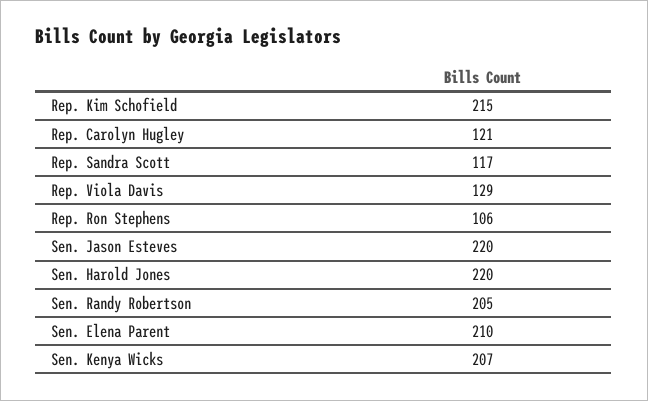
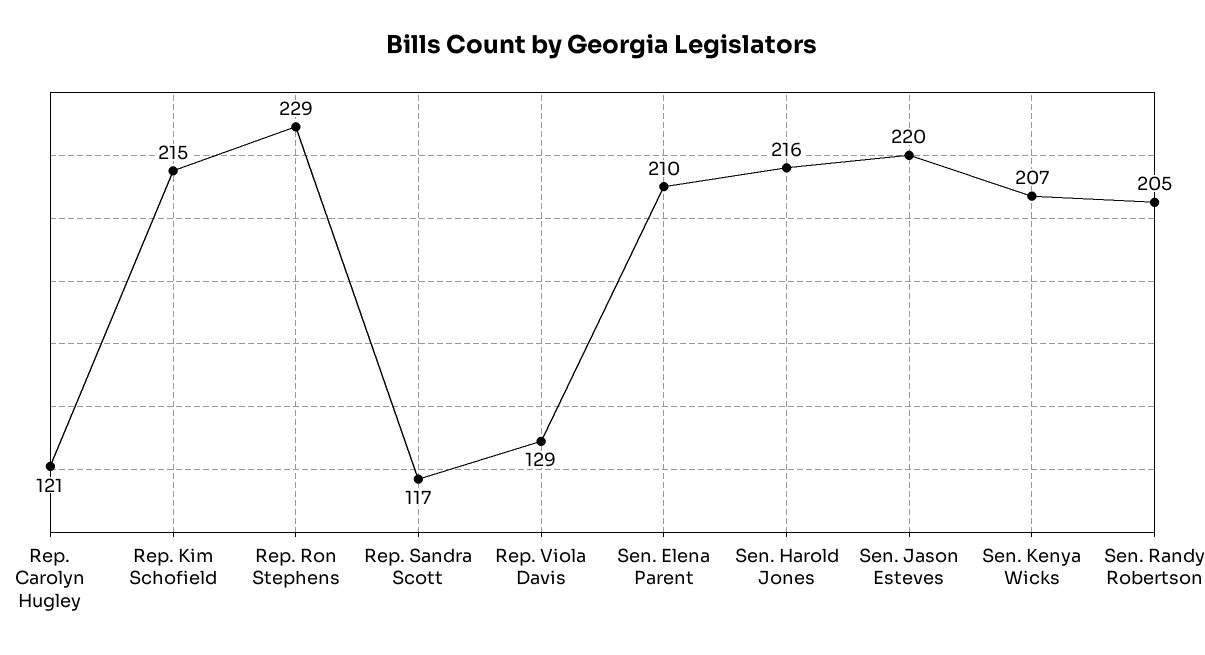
Rep. Ron Stephens: 106 -> 229
Sen. Harold Jones: 220 -> 216

